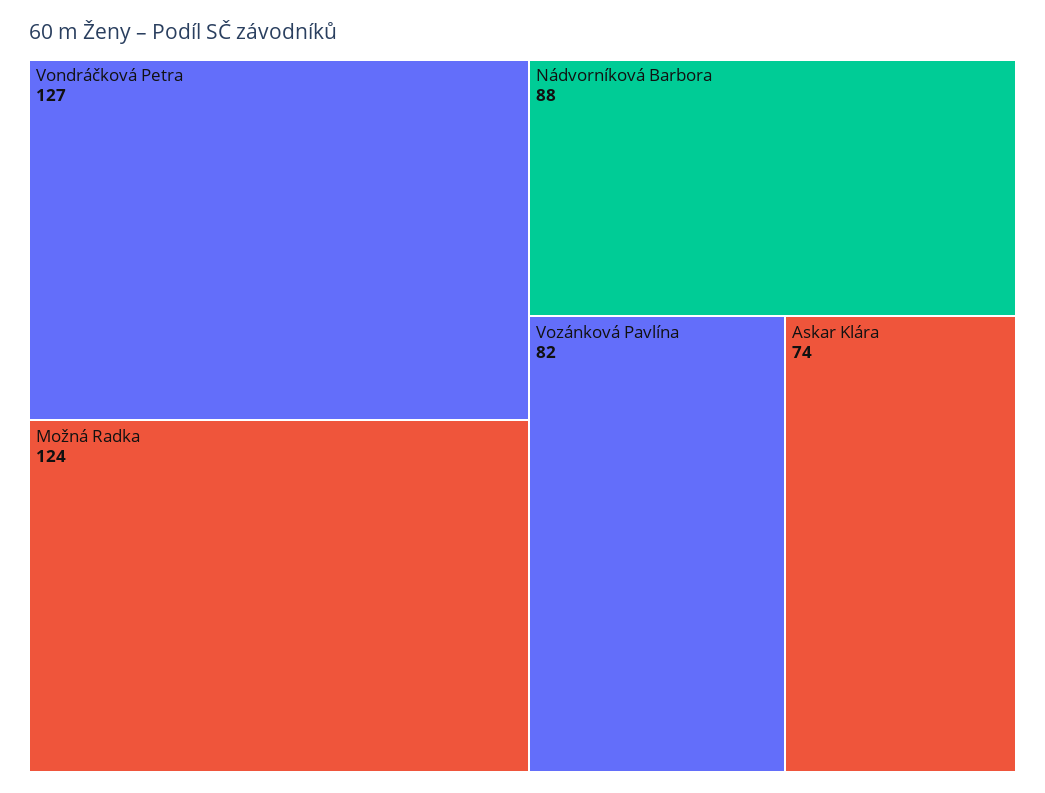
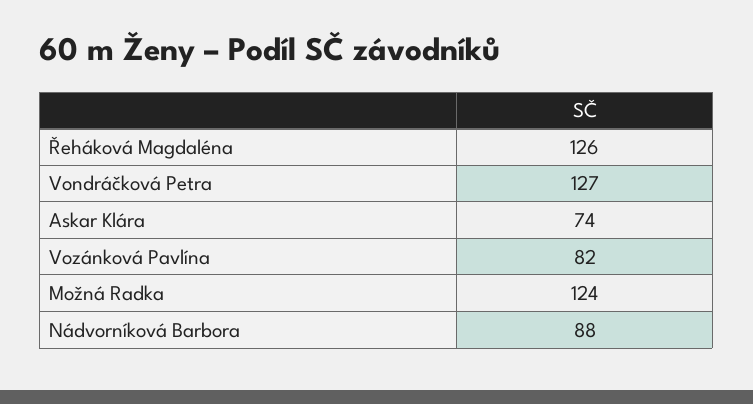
Řeháková Magdaléna: none -> 126

